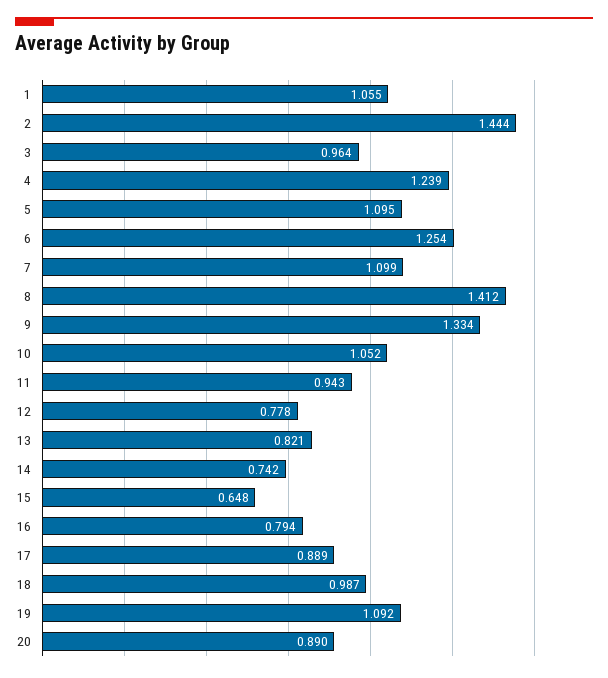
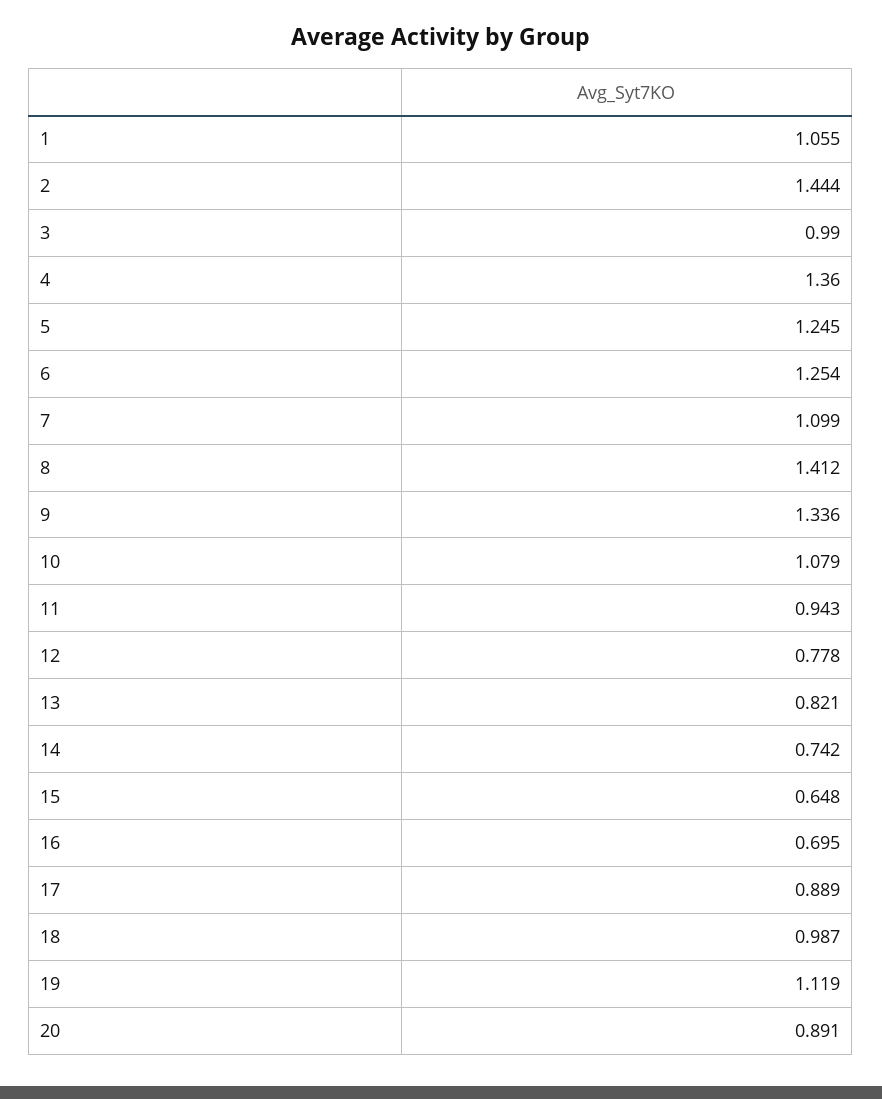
3: 0.964 -> 0.99
4: 1.239 -> 1.36
5: 1.095 -> 1.245
9: 1.334 -> 1.336
10: 1.052 -> 1.079
16: 0.794 -> 0.695
19: 1.092 -> 1.119
20: 0.89 -> 0.891

